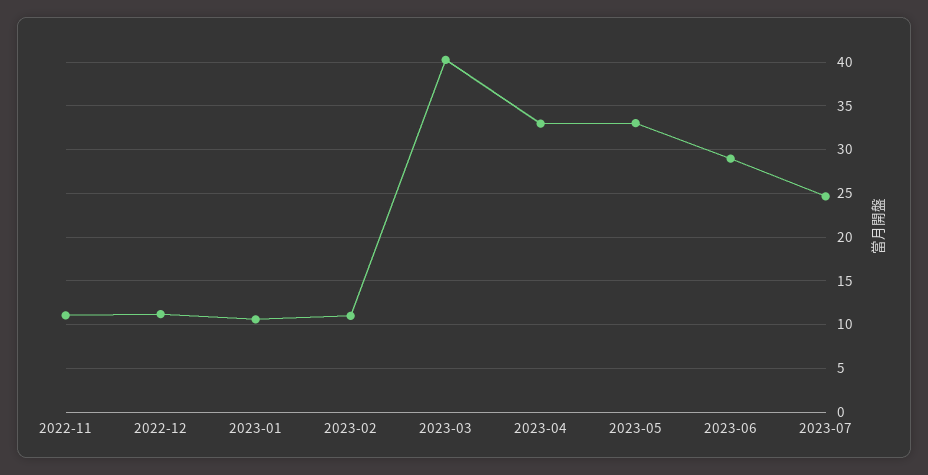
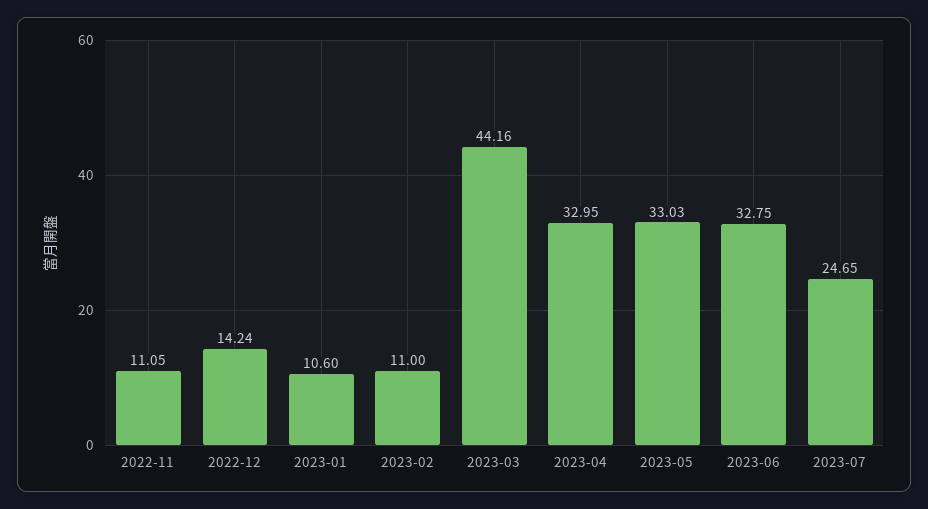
2022-12: 11 -> 14.24
2023-03: 40 -> 44.16
2023-06: 29 -> 32.75

